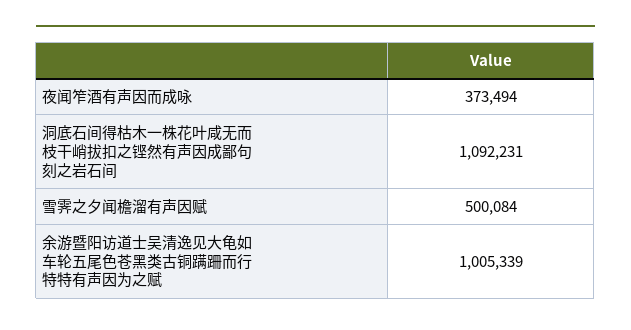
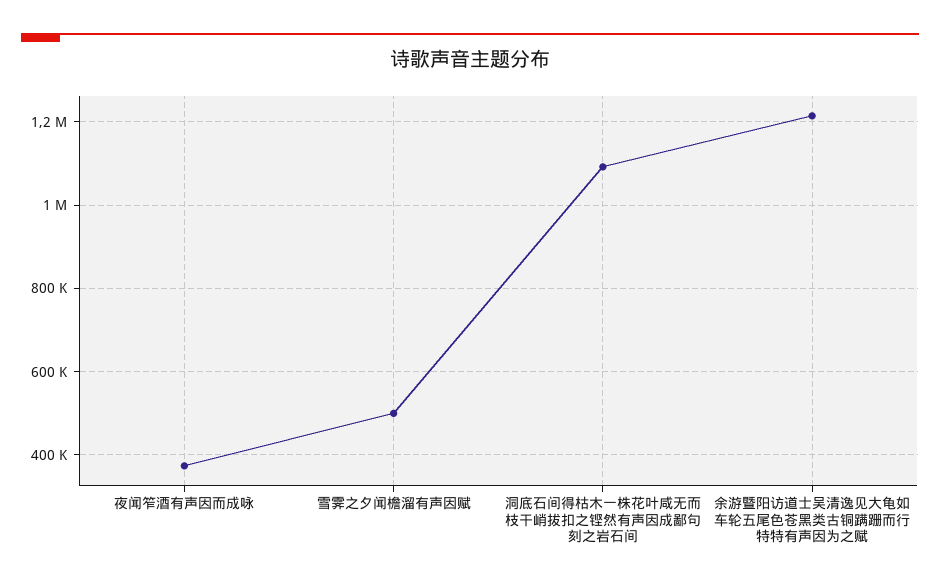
余游暨阳访道士吴清逸见大龟如车轮五尾色苍黑类古铜蹒跚而行特特有声因为之赋: 1005339 -> 1220000

